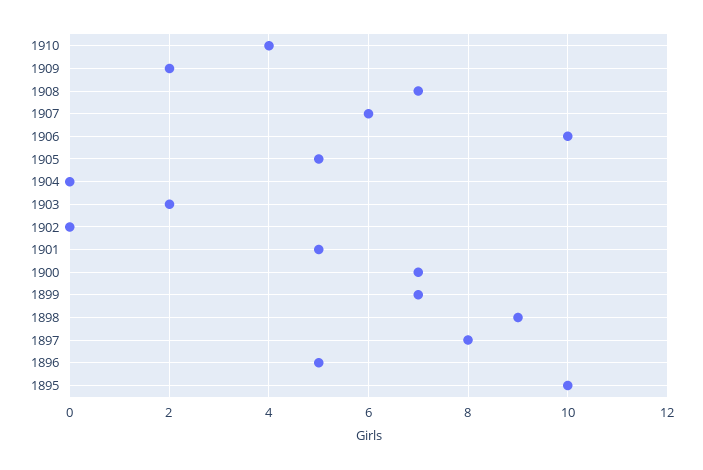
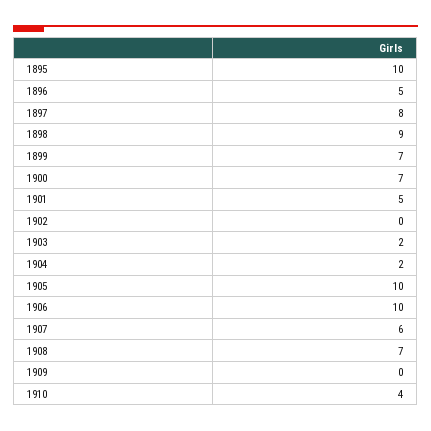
1909: 2 -> 0
1905: 5 -> 10
1904: 0 -> 2

